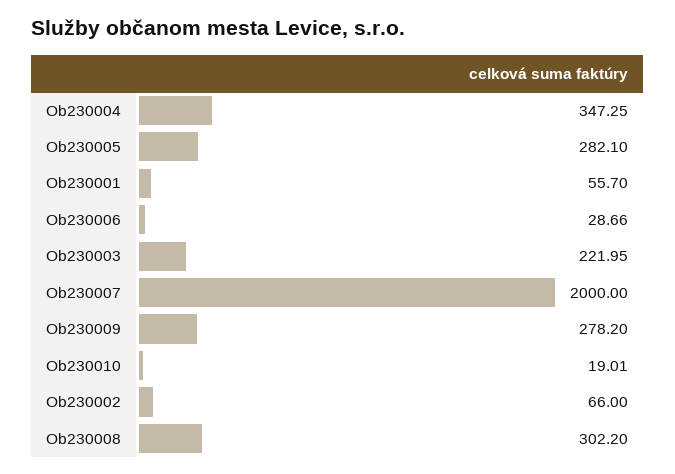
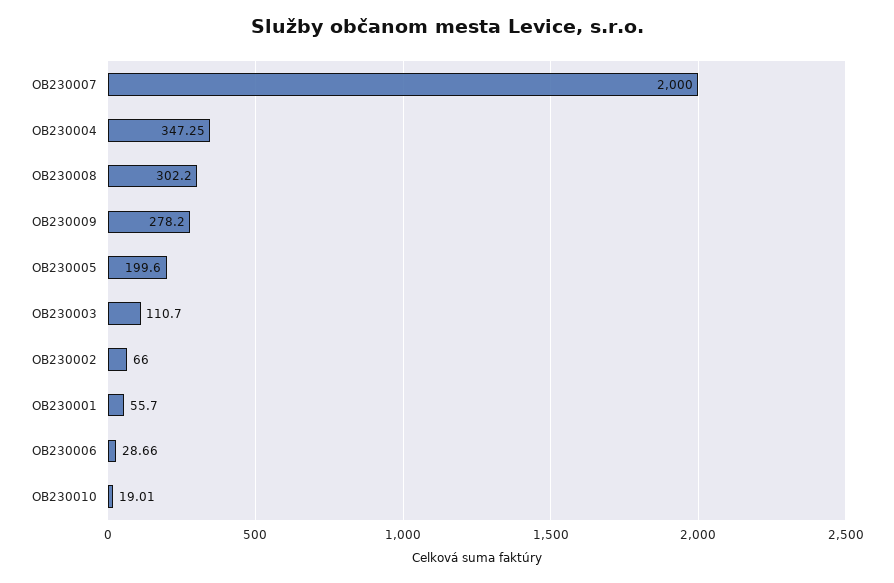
Ob230005: 282.1 -> 199.6
Ob230003: 221.95 -> 110.7

